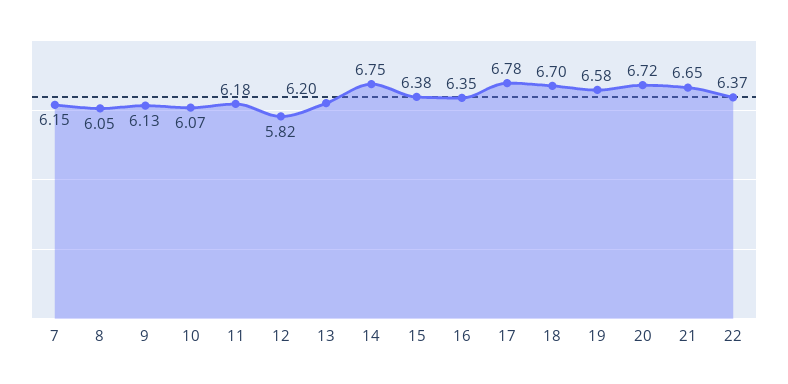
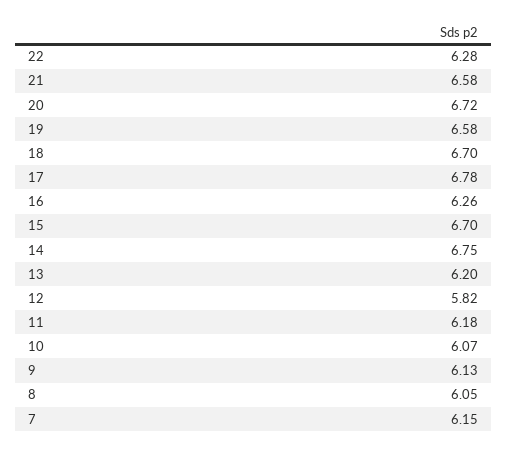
15: 6.38 -> 6.7
16: 6.35 -> 6.26
21: 6.65 -> 6.58
22: 6.37 -> 6.28

